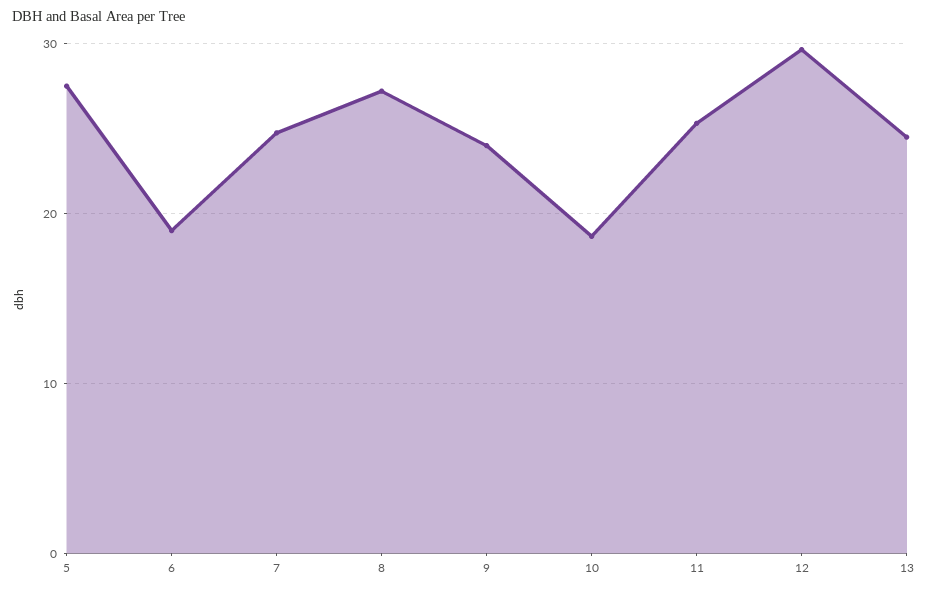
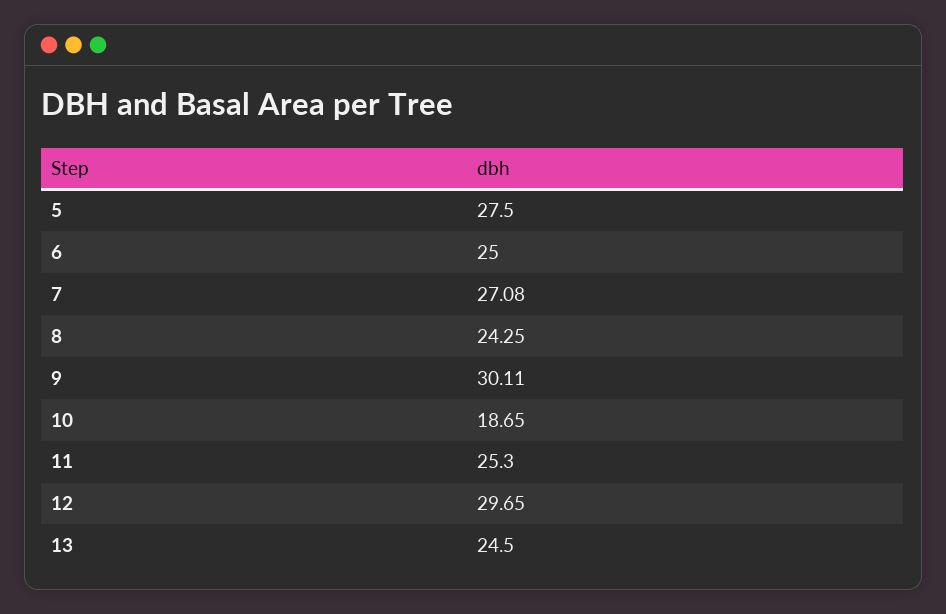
6: 19 -> 25
7: 25 -> 27.08
8: 27 -> 24.25
9: 24 -> 30.11

